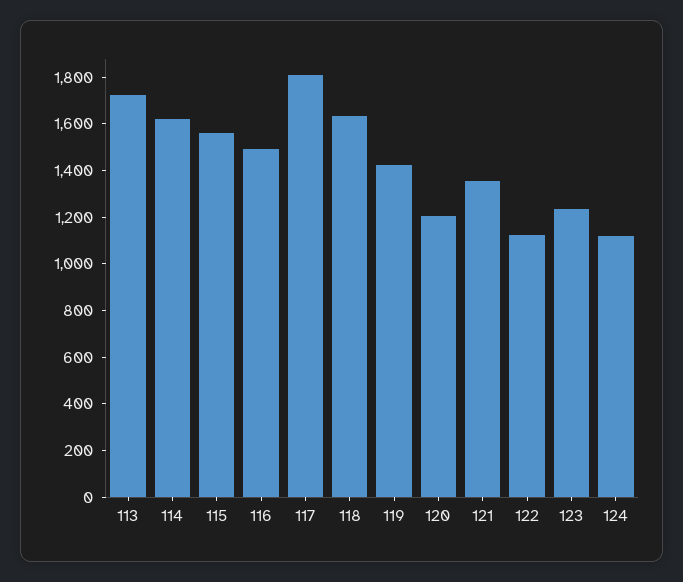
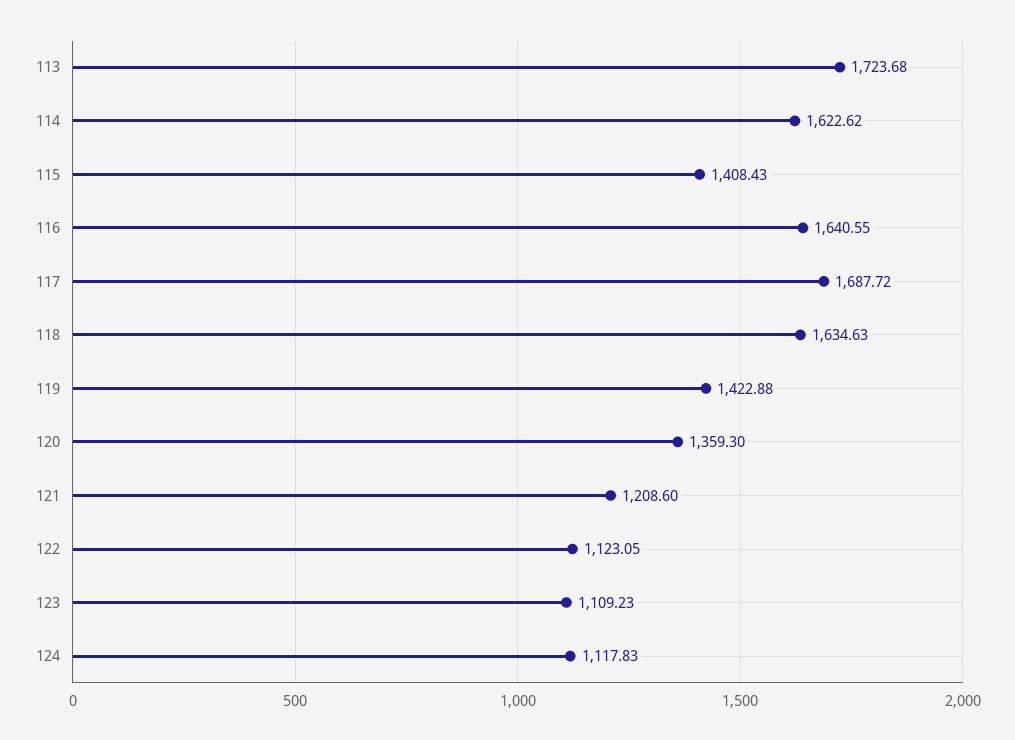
115: 1550 -> 1408.43
116: 1500 -> 1640.55
117: 1800 -> 1687.72
120: 1200 -> 1359.3
121: 1350 -> 1208.6
123: 1250 -> 1109.23

